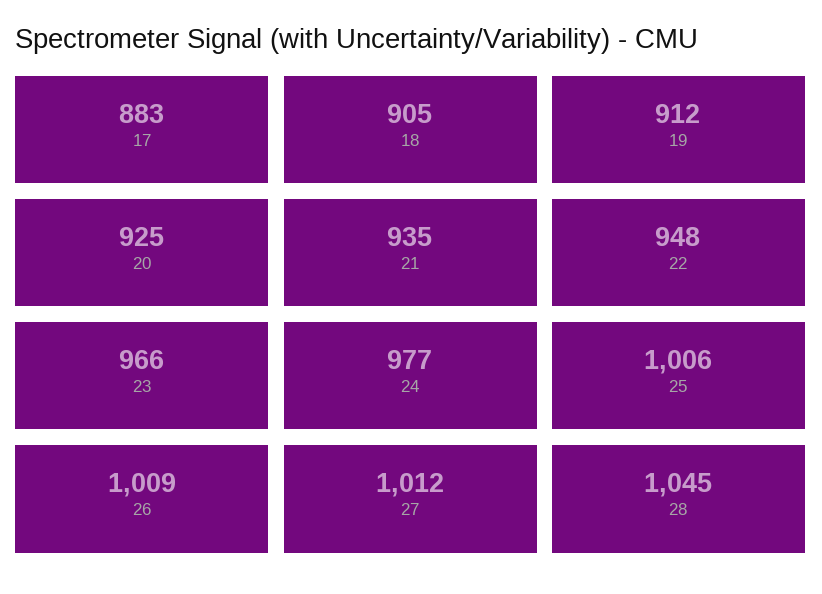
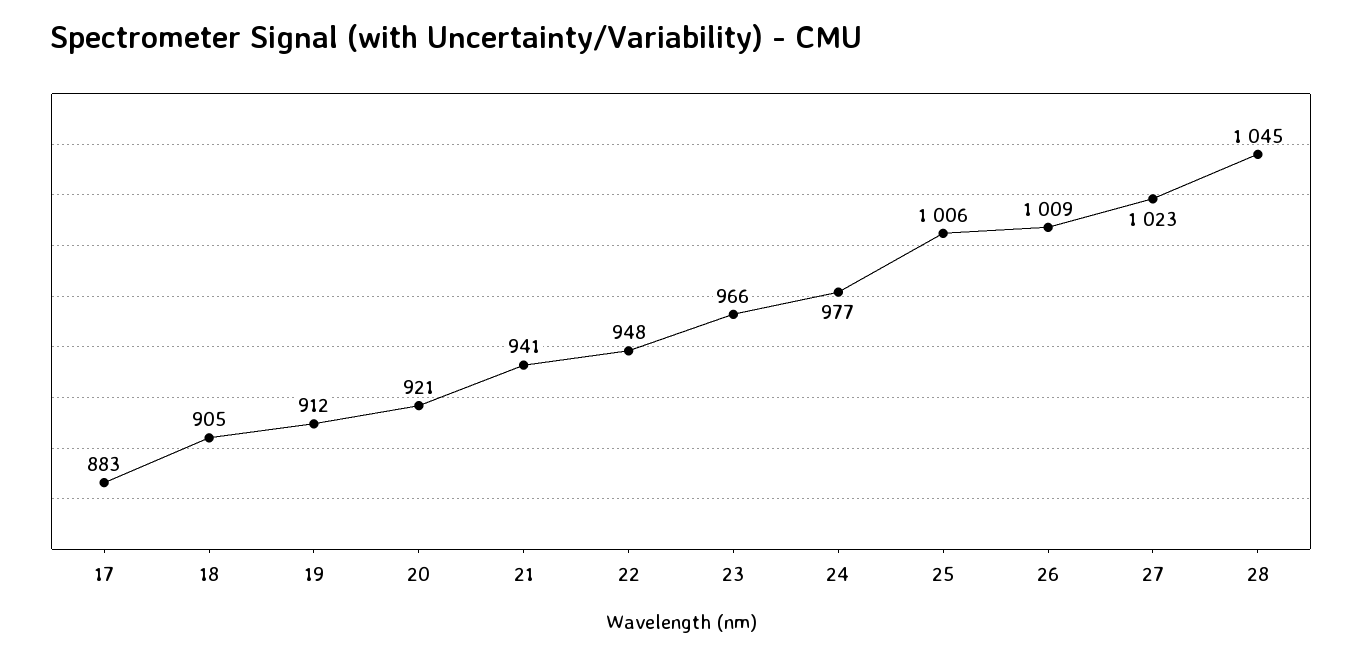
20: 925 -> 921
21: 935 -> 941
27: 1012 -> 1023

